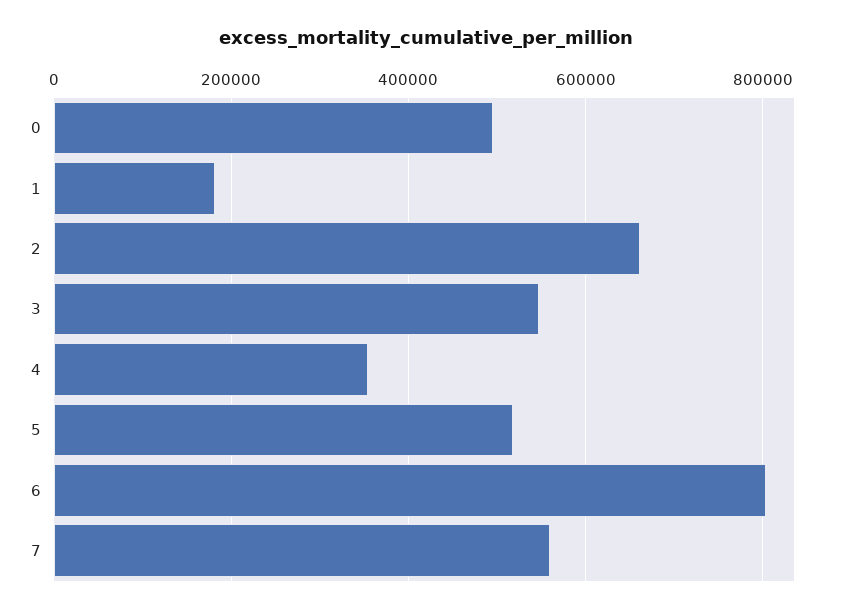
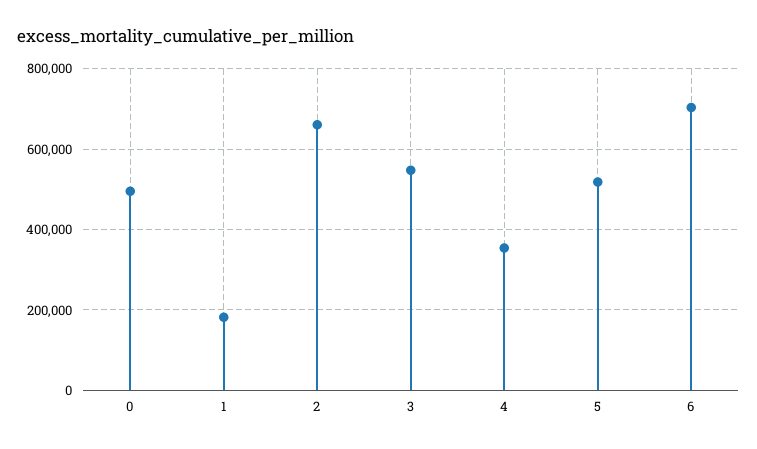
6: 800000 -> 700000
7: 560000 -> none

